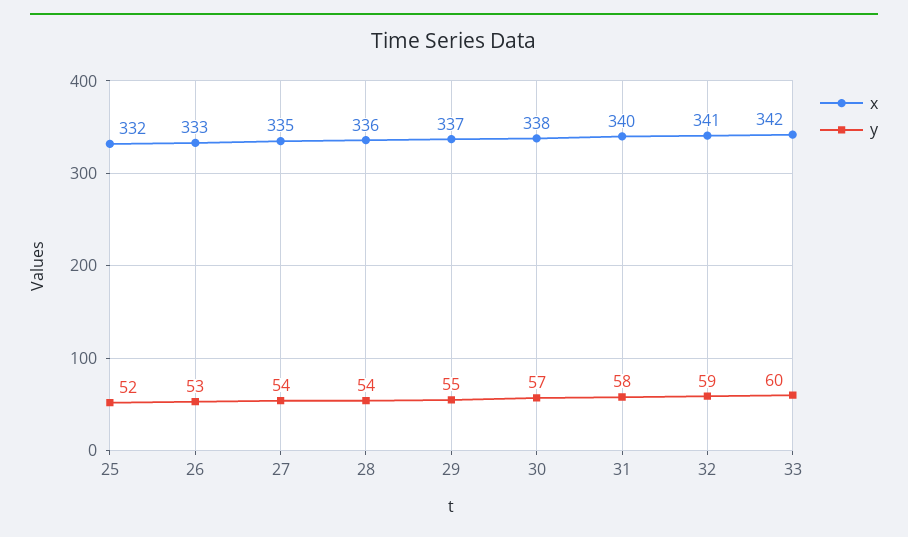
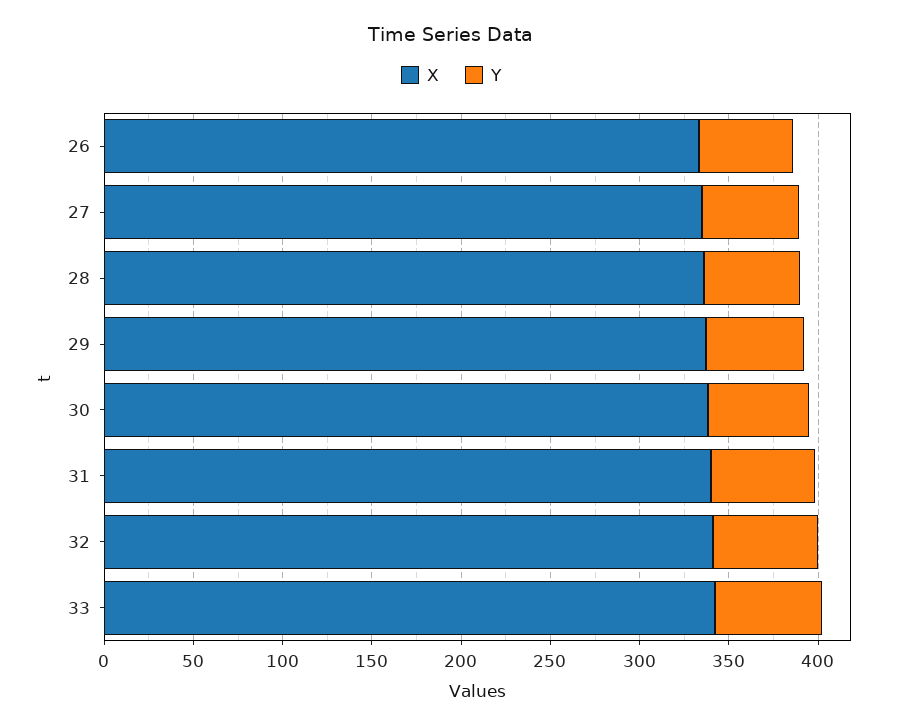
x, 25: 332 -> none
y, 25: 52 -> none

